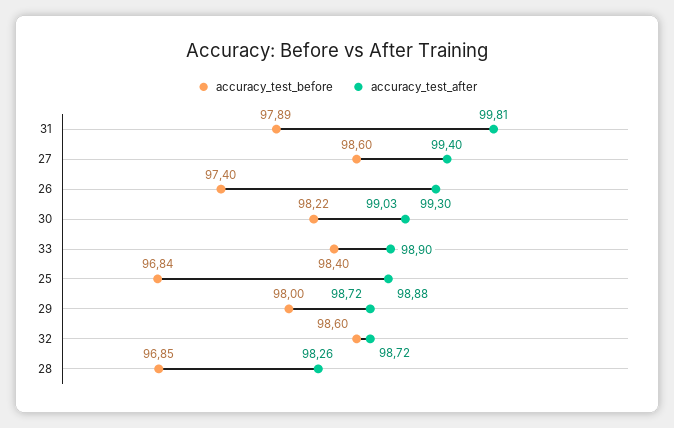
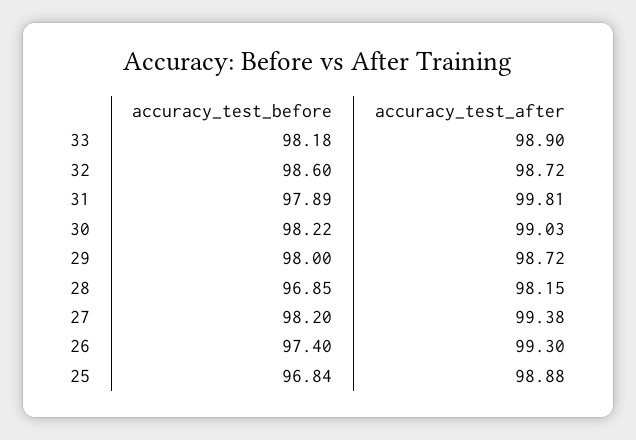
accuracy_test_before, 27: 98.6 -> 98.2
accuracy_test_after, 27: 99.4 -> 99.38
accuracy_test_before, 33: 98.4 -> 98.18
accuracy_test_after, 28: 98.26 -> 98.15

